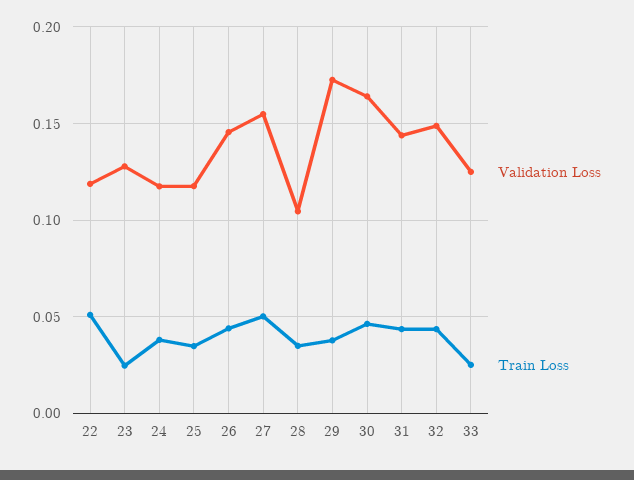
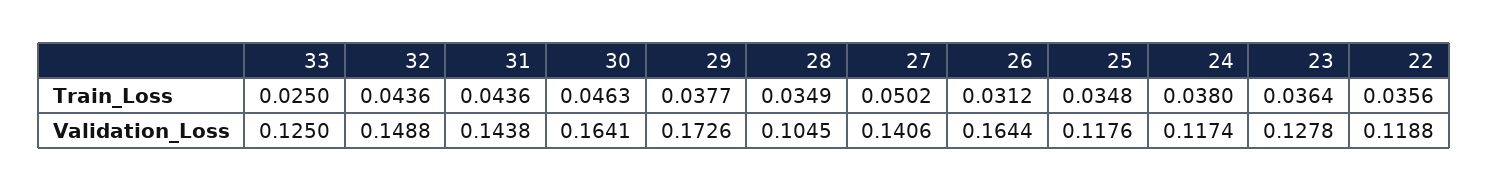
Train Loss, 22: 0.05 -> 0.0356
Train Loss, 23: 0.025 -> 0.0364
Validation Loss, 26: 0.145 -> 0.1644
Train Loss, 26: 0.045 -> 0.0312
Validation Loss, 27: 0.155 -> 0.1406

